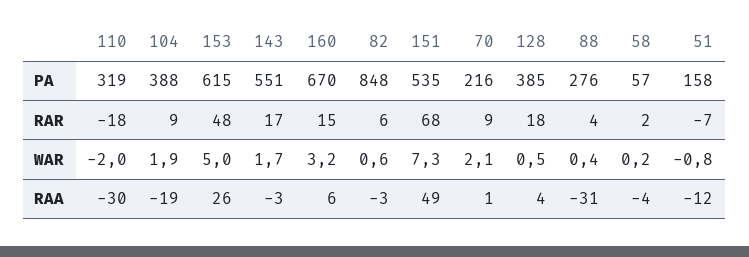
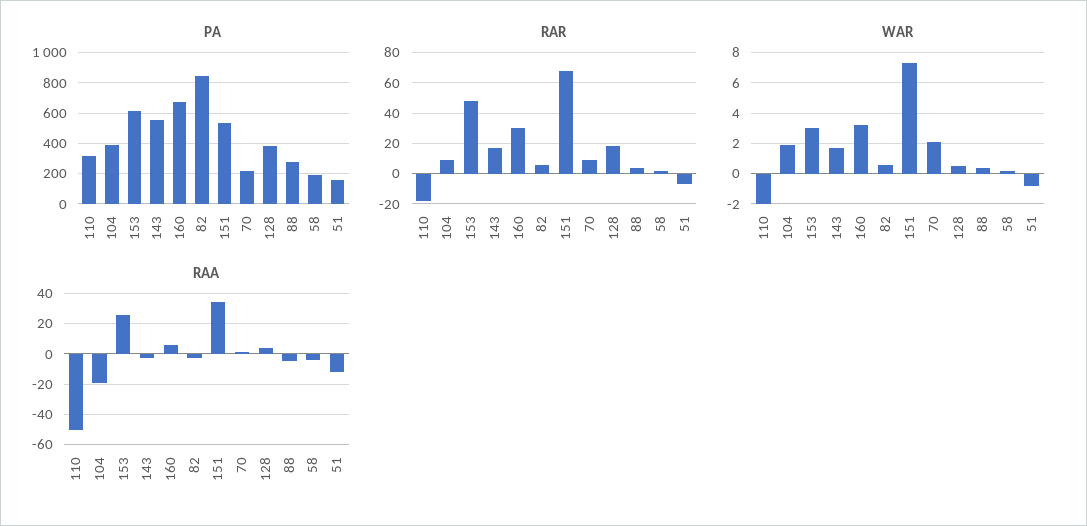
PA, 58: 57 -> 200
RAR, 160: 15 -> 30
WAR, 153: 5 -> 3
RAA, 110: -30 -> -50
RAA, 151: 49 -> 35
RAA, 88: -31 -> -5

